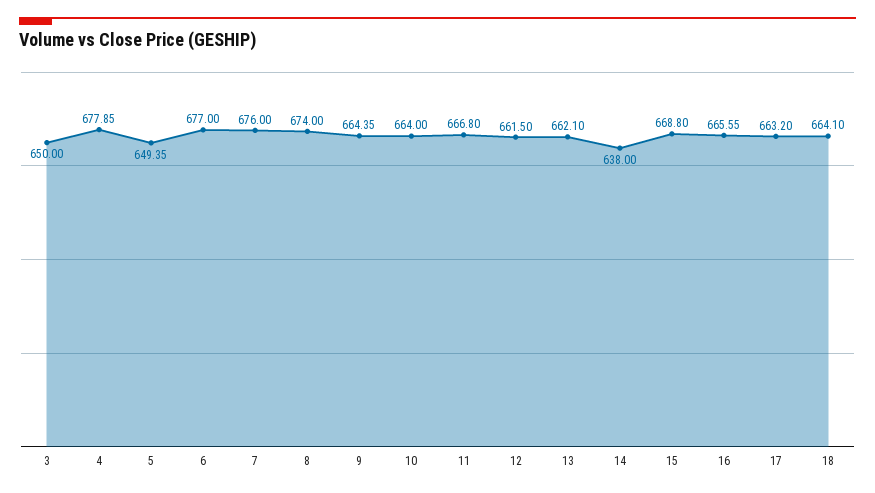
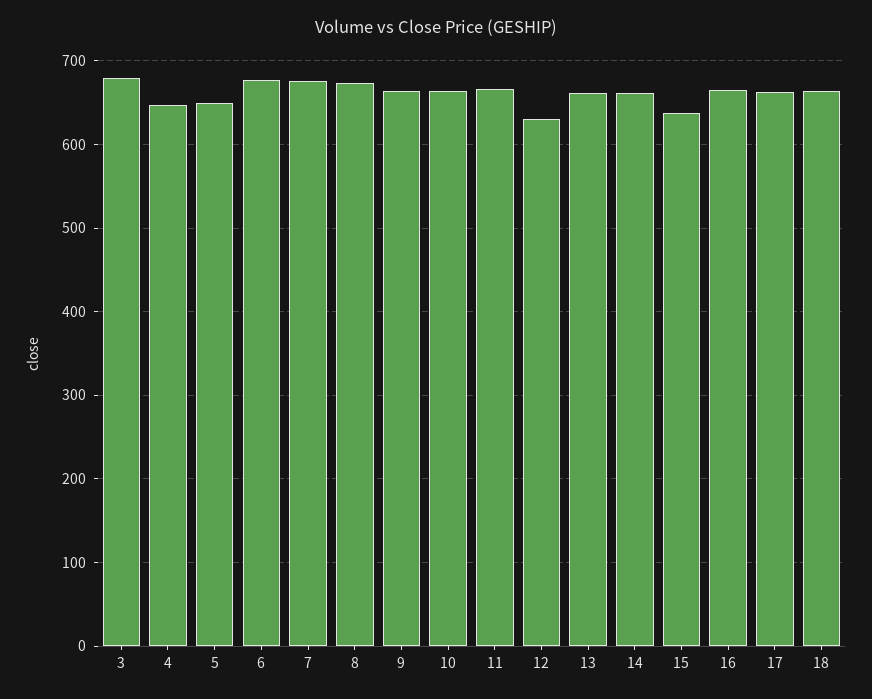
3: 650 -> 680
4: 677.85 -> 650
12: 661.5 -> 630
14: 638 -> 660
15: 668.8 -> 640

